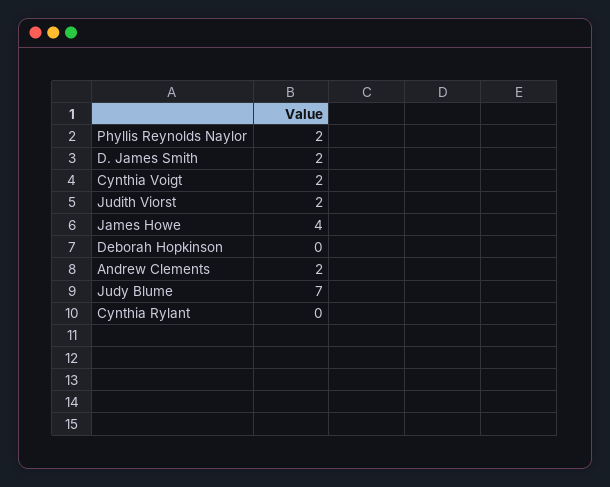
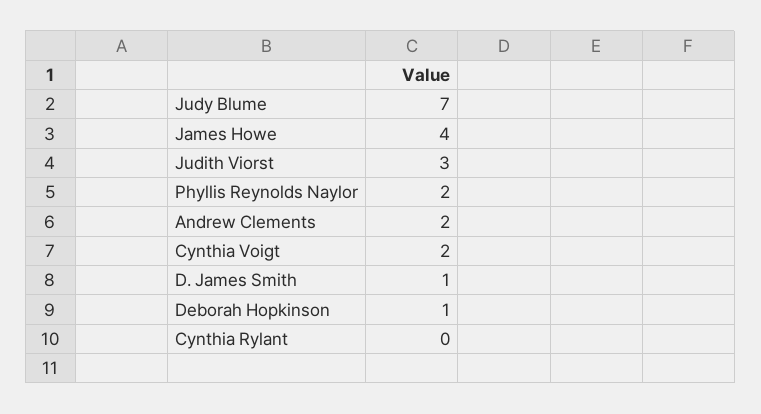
D. James Smith: 2 -> 1
Judith Viorst: 2 -> 3
Deborah Hopkinson: 0 -> 1

